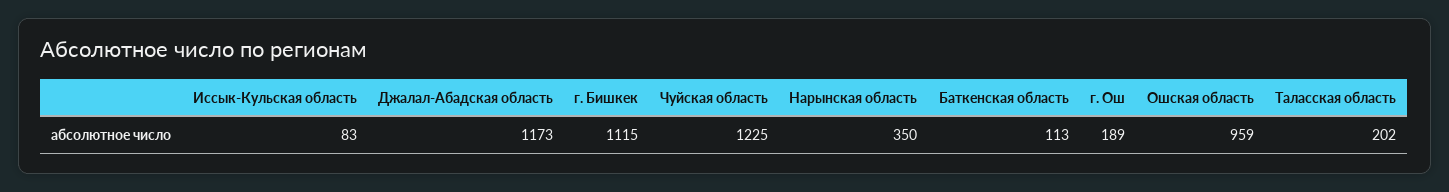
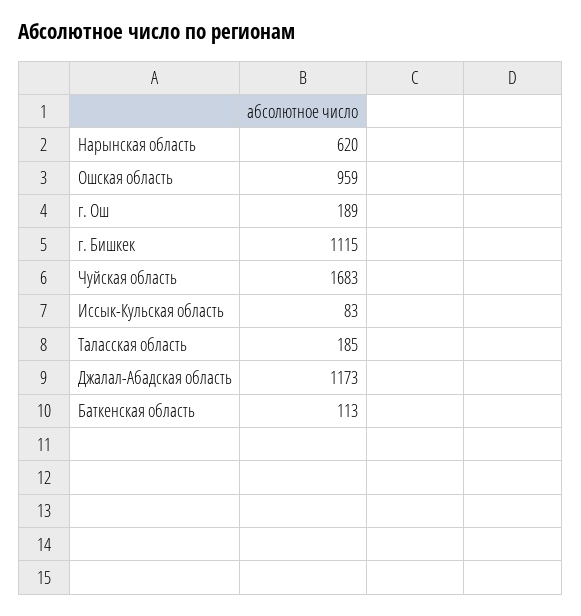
Чуйская область: 1225 -> 1683
Нарынская область: 350 -> 620
Таласская область: 202 -> 185

